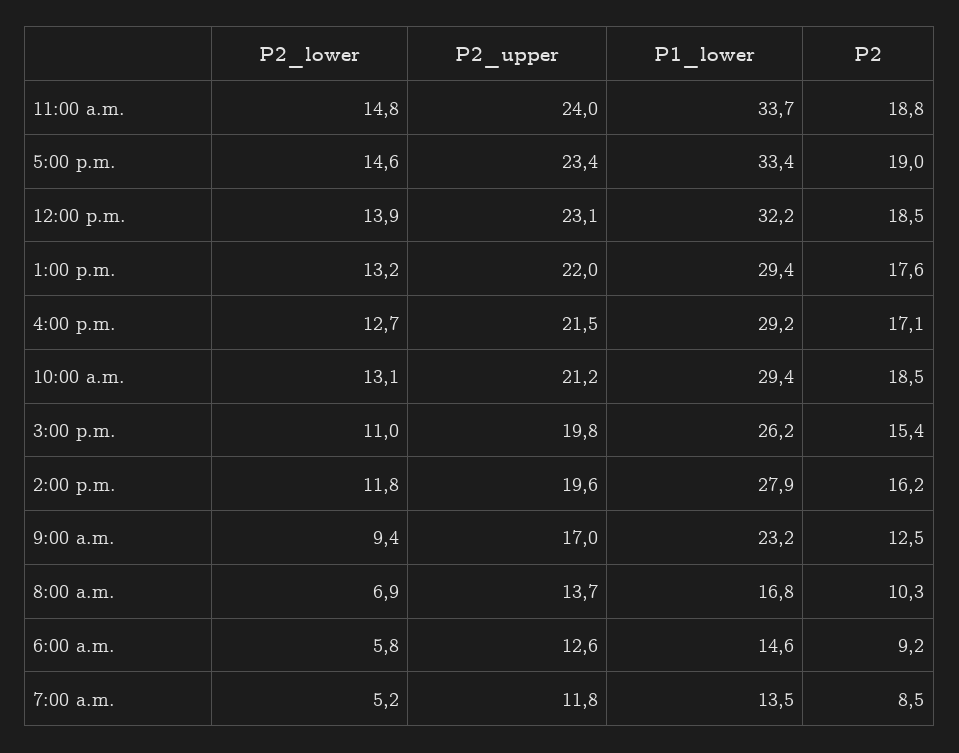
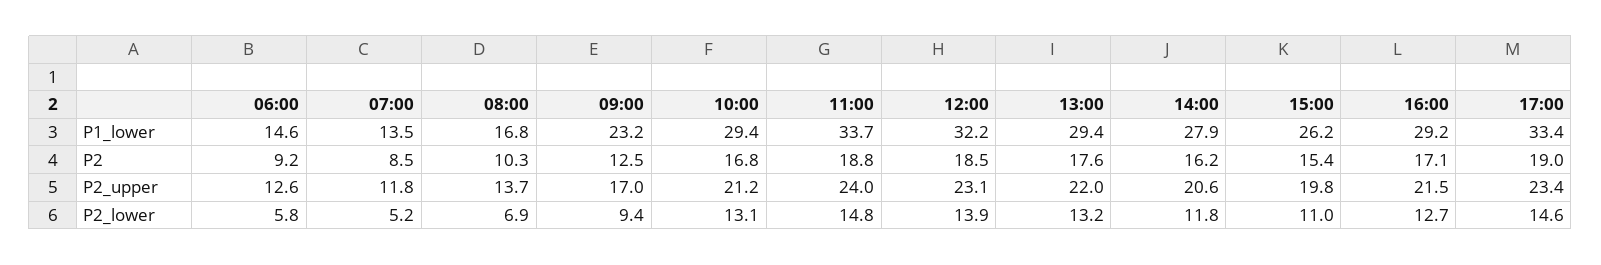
P2, 10:00 a.m.: 18.5 -> 16.8
P2_upper, 2:00 p.m.: 19.6 -> 20.6

